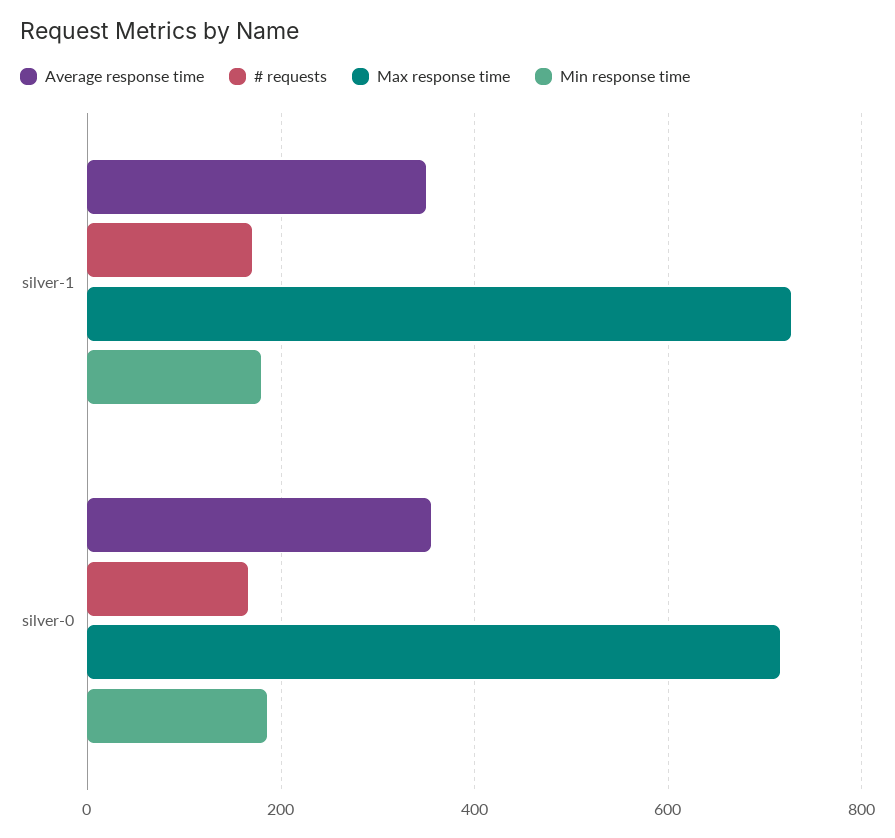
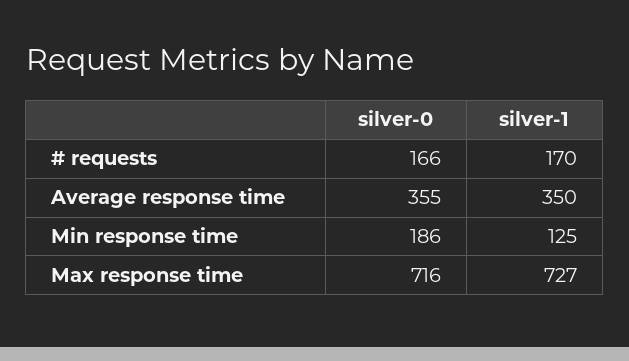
Min response time, silver-1: 180 -> 125

